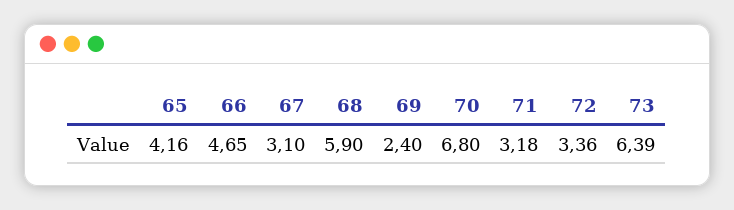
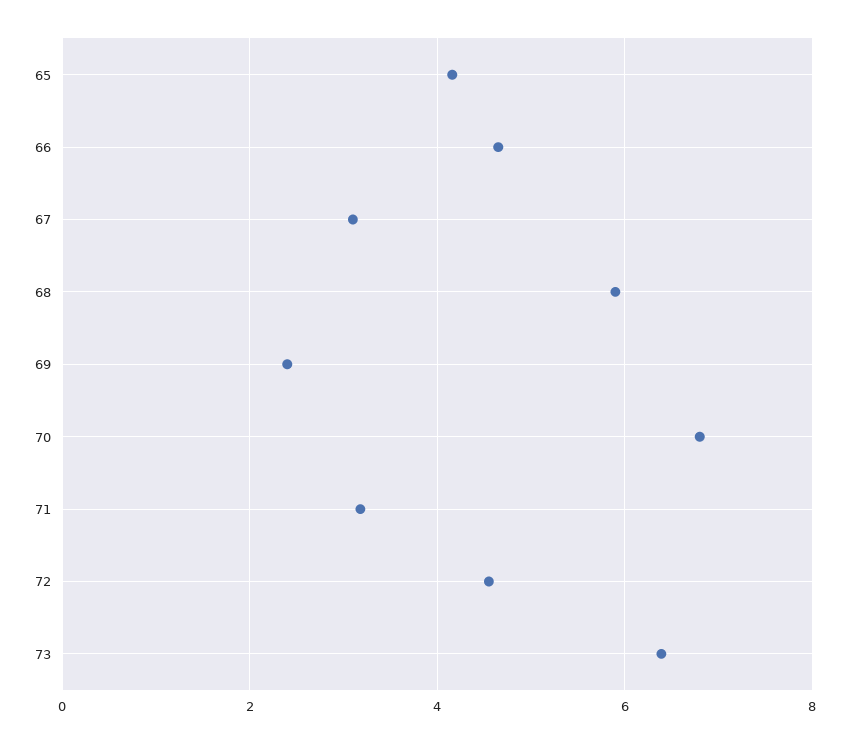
72: 3.36 -> 4.6

